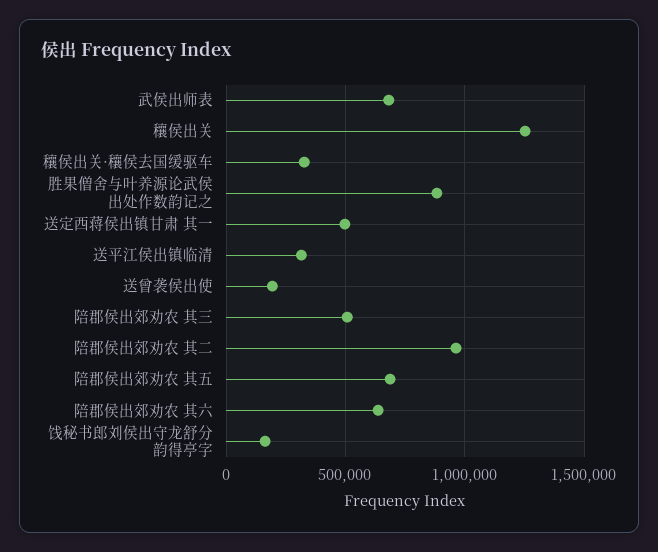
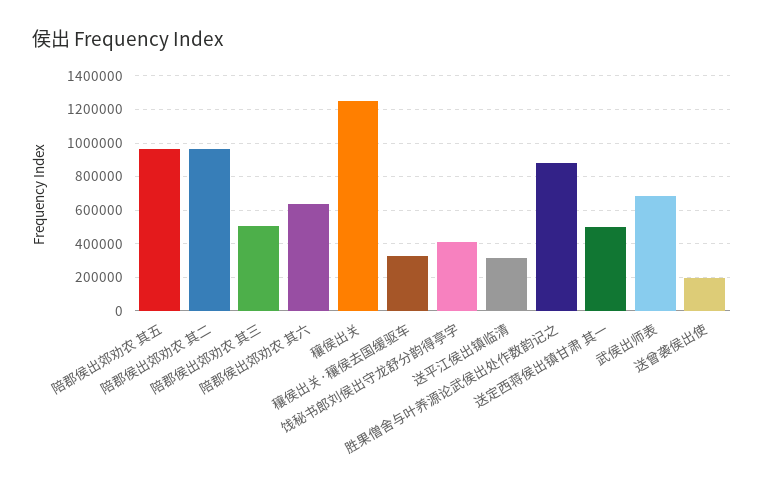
陪郡侯出郊劝农 其五: 700000 -> 950000
饯秘书郎刘侯出守龙舒分韵得亭字: 150000 -> 400000

